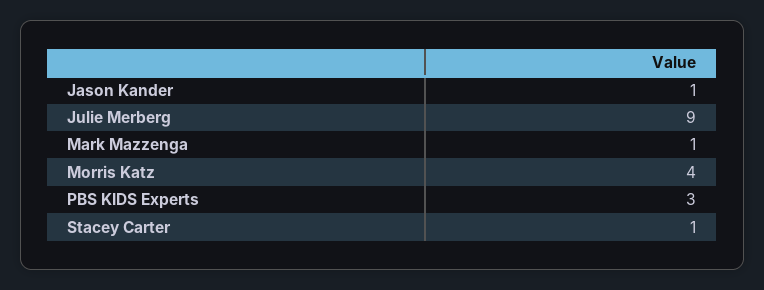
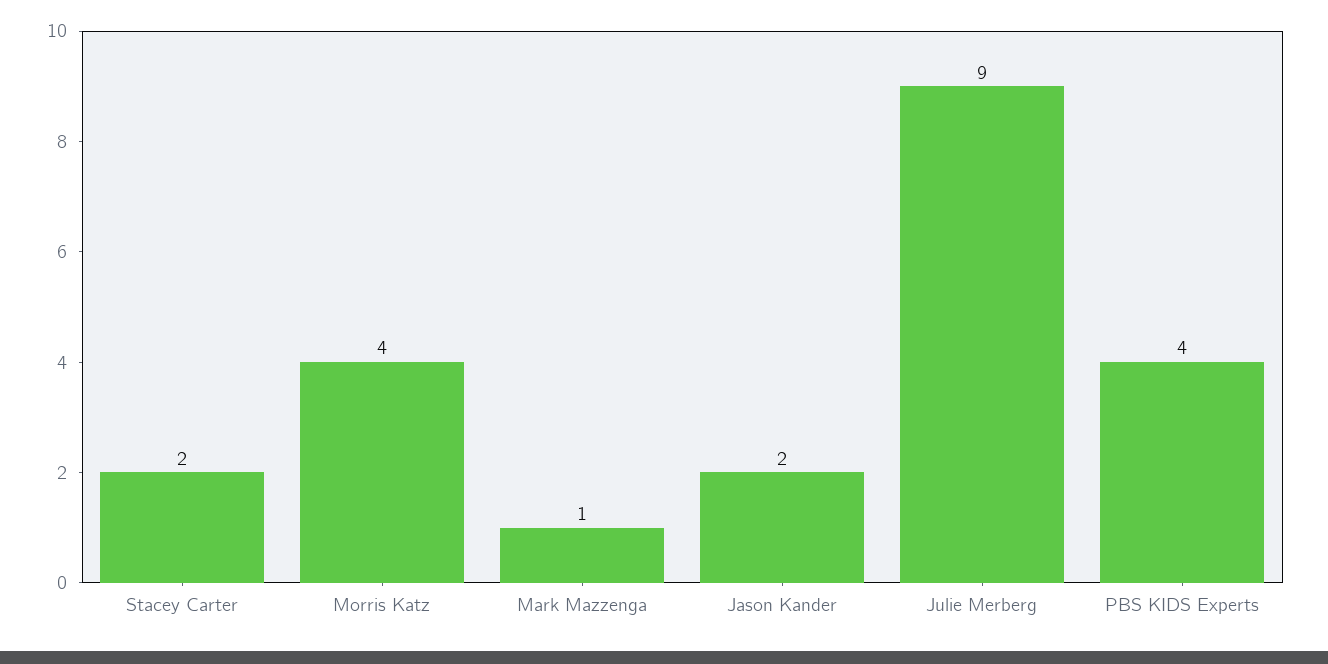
Jason Kander: 1 -> 2
PBS KIDS Experts: 3 -> 4
Stacey Carter: 1 -> 2

